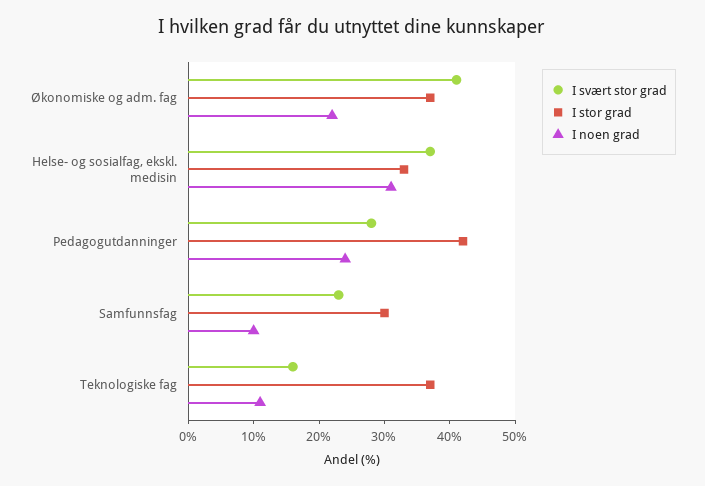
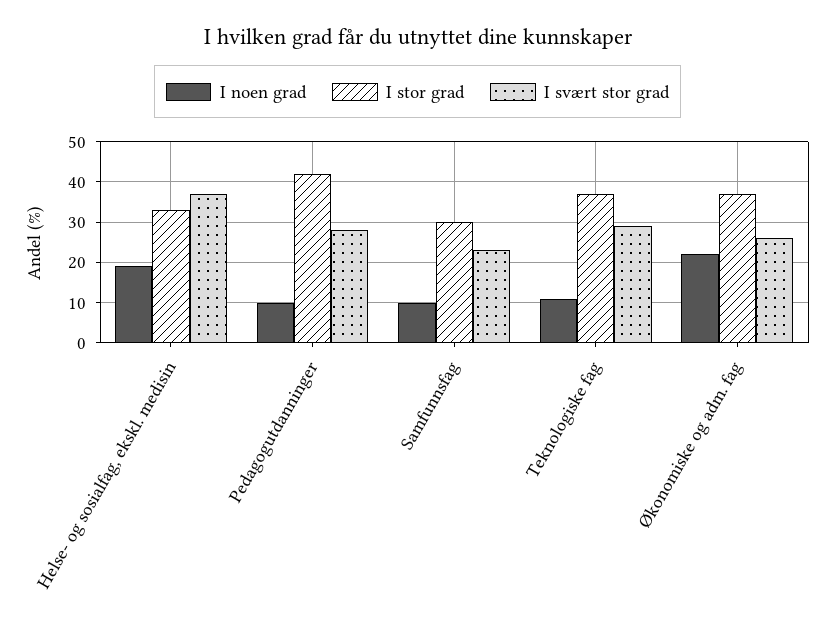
I svært stor grad, Økonomiske og adm. fag: 40 -> 25
I noen grad, Helse- og sosialfag, ekskl. medisin: 30 -> 20
I noen grad, Pedagogutdanninger: 25 -> 10
I svært stor grad, Teknologiske fag: 15 -> 30

